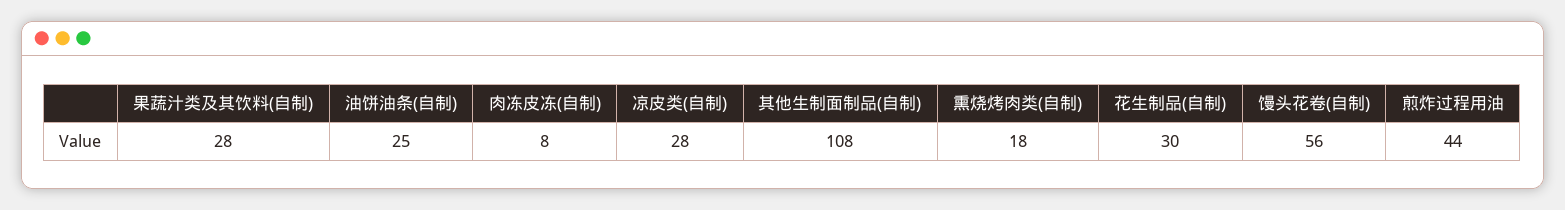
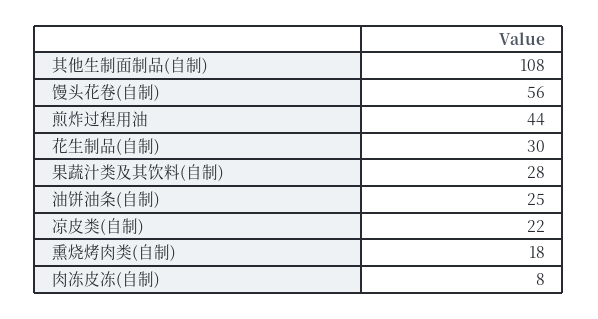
凉皮类(自制): 28 -> 22

